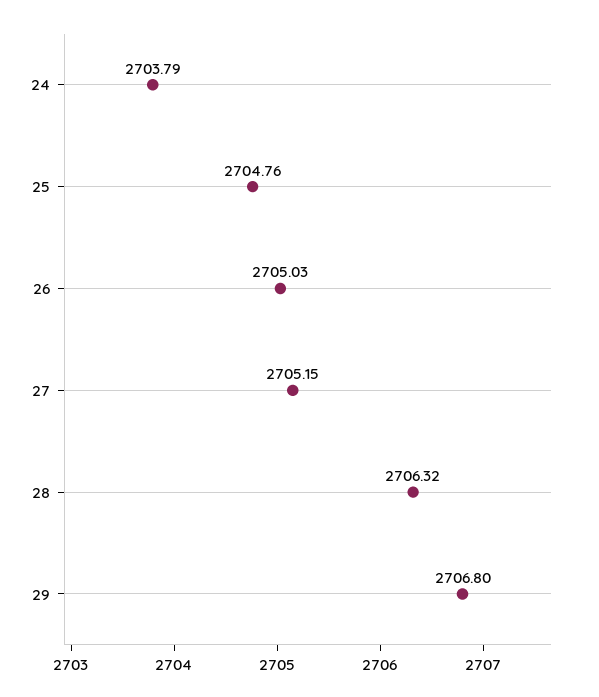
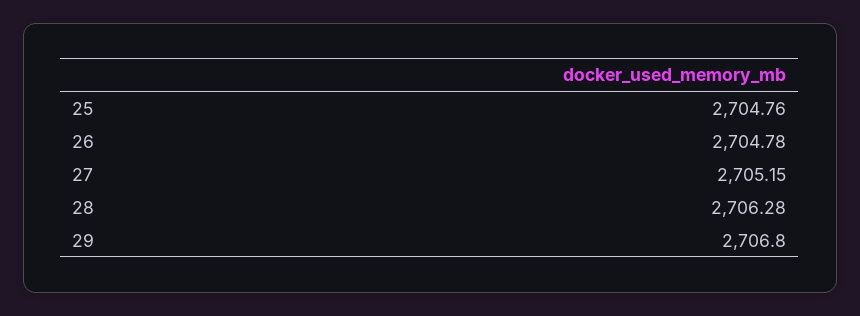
24: 2703.79 -> none
26: 2705.03 -> 2704.78
28: 2706.32 -> 2706.28

